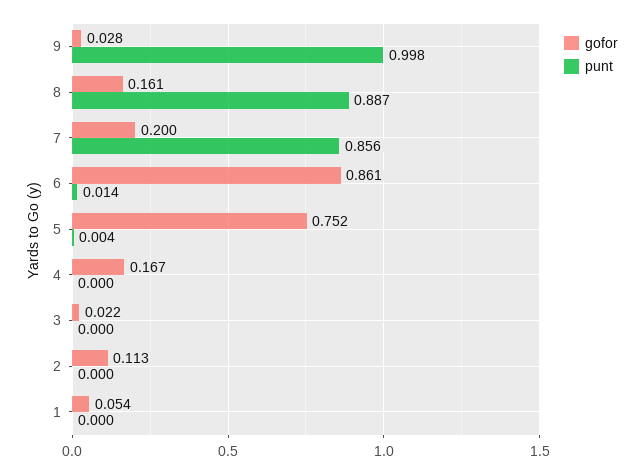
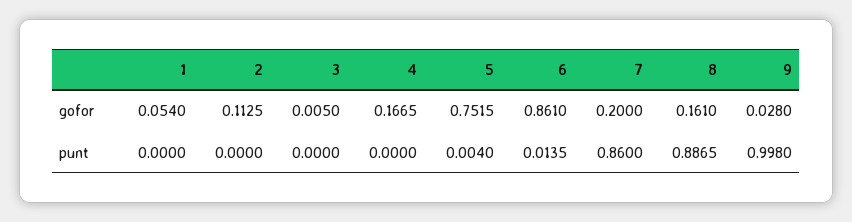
punt, 7: 0.856 -> 0.86
gofor, 3: 0.022 -> 0.005

